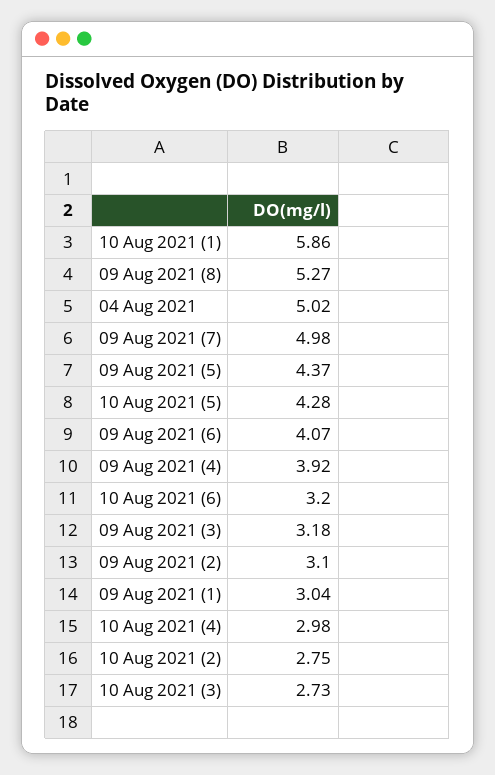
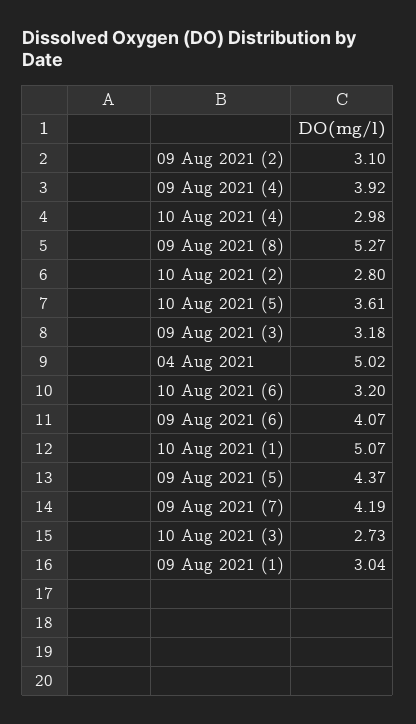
10 Aug 2021 (1): 5.86 -> 5.07
09 Aug 2021 (7): 4.98 -> 4.19
10 Aug 2021 (5): 4.28 -> 3.61
10 Aug 2021 (2): 2.75 -> 2.8

